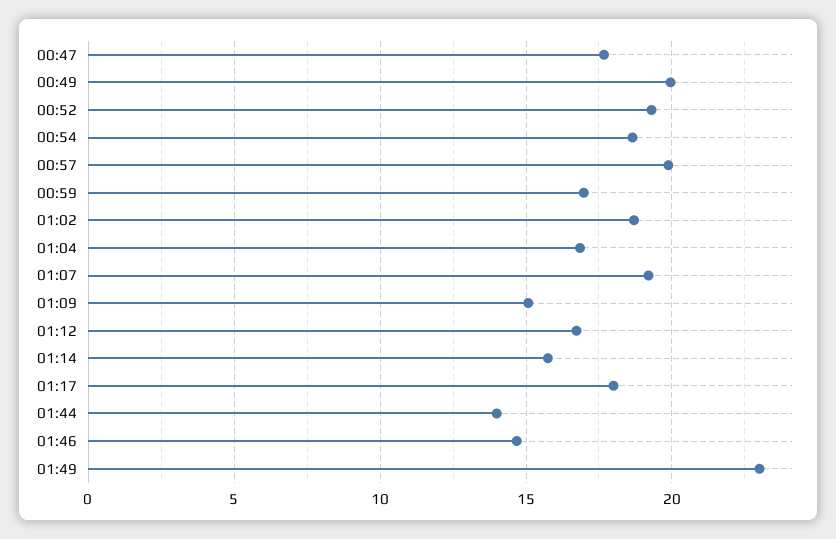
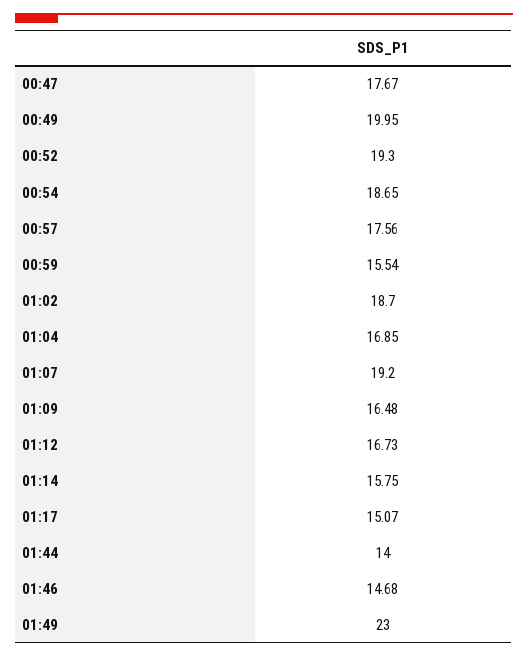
00:57: 20 -> 17.56
00:59: 17 -> 15.54
01:09: 15 -> 16.48
01:17: 18 -> 15.07

